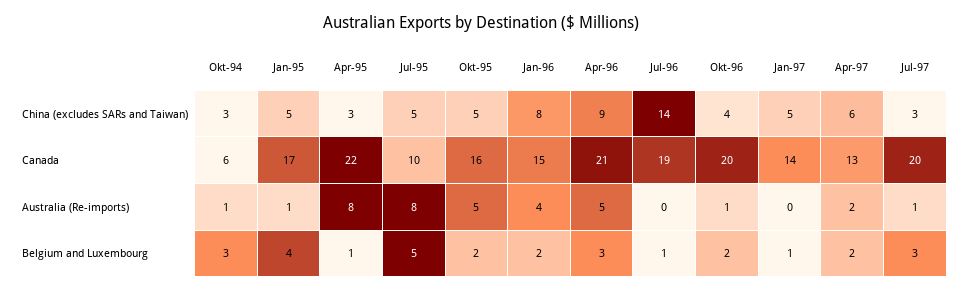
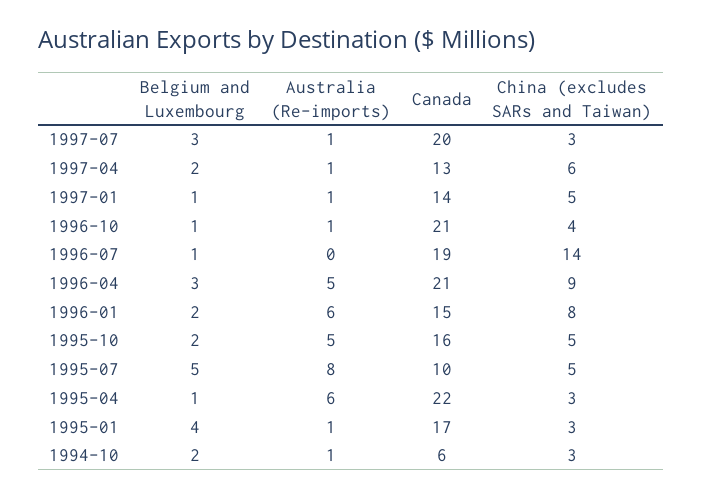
Jan-95, China (excludes SARs and Taiwan): 5 -> 3
Okt-96, Canada: 20 -> 21
Apr-95, Australia (Re-imports): 8 -> 6
Jan-96, Australia (Re-imports): 4 -> 6
Jan-97, Australia (Re-imports): 0 -> 1
Apr-97, Australia (Re-imports): 2 -> 1
Okt-94, Belgium and Luxembourg: 3 -> 2
Okt-96, Belgium and Luxembourg: 2 -> 1

